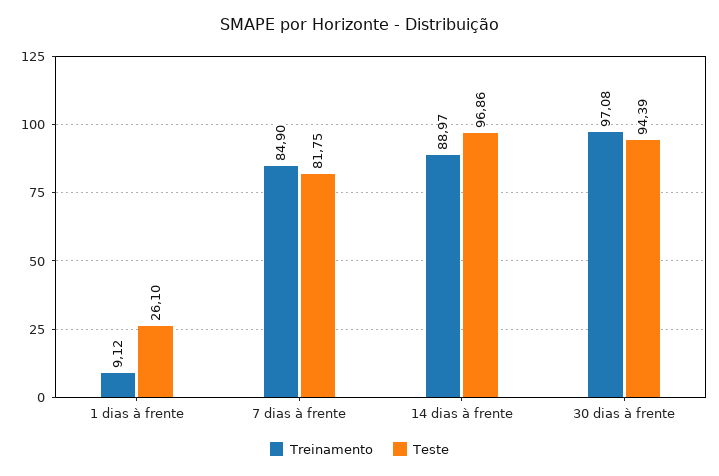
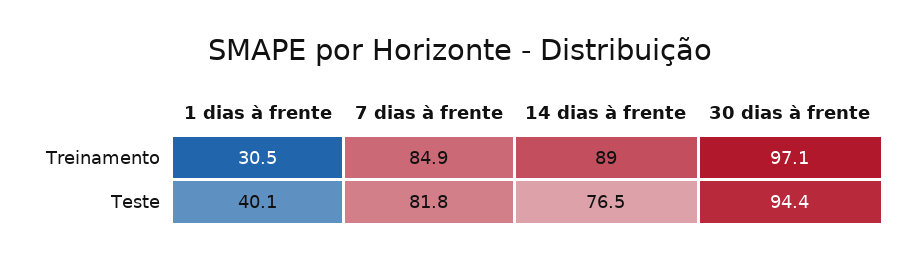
Treinamento, 1 dias à frente: 9.12 -> 30.5
Teste, 1 dias à frente: 26.1 -> 40.1
Teste, 14 dias à frente: 96.86 -> 76.5

